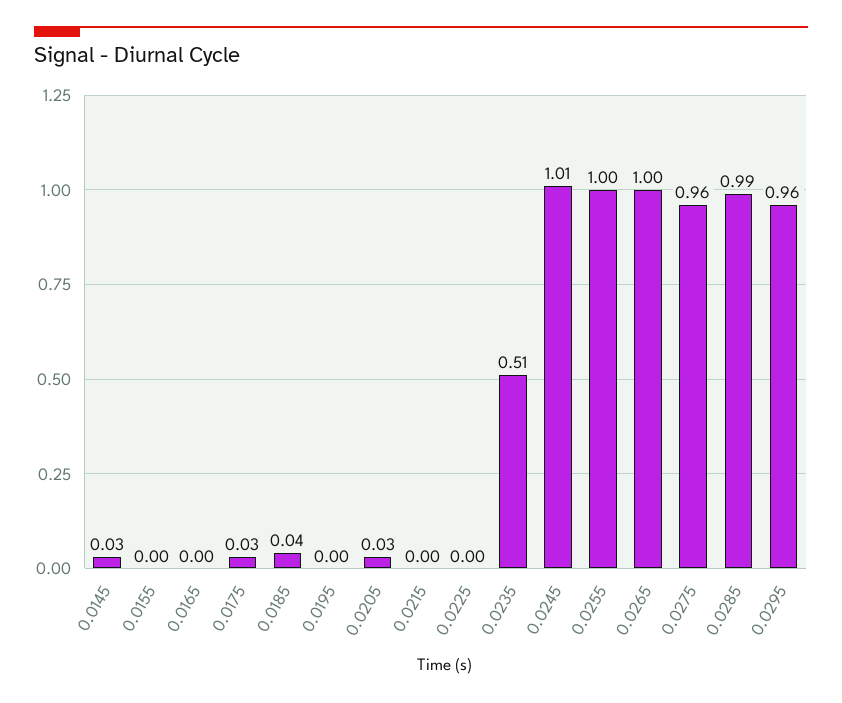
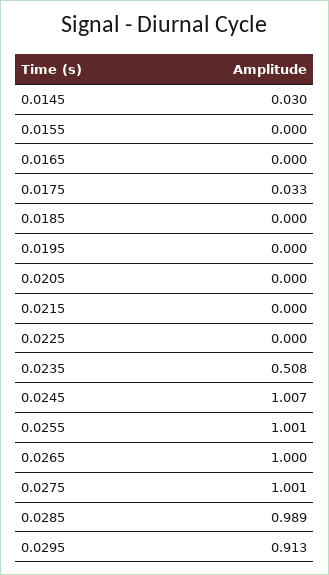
0.0185: 0.04 -> 0
0.0205: 0.03 -> 0
0.0275: 0.96 -> 1.001
0.0295: 0.96 -> 0.913

